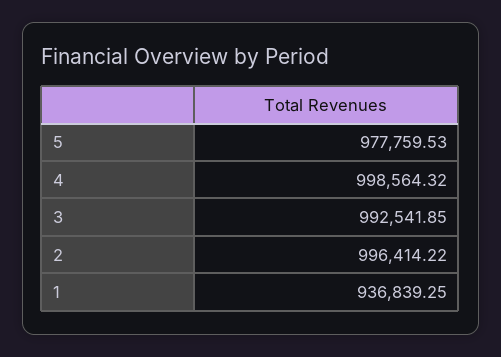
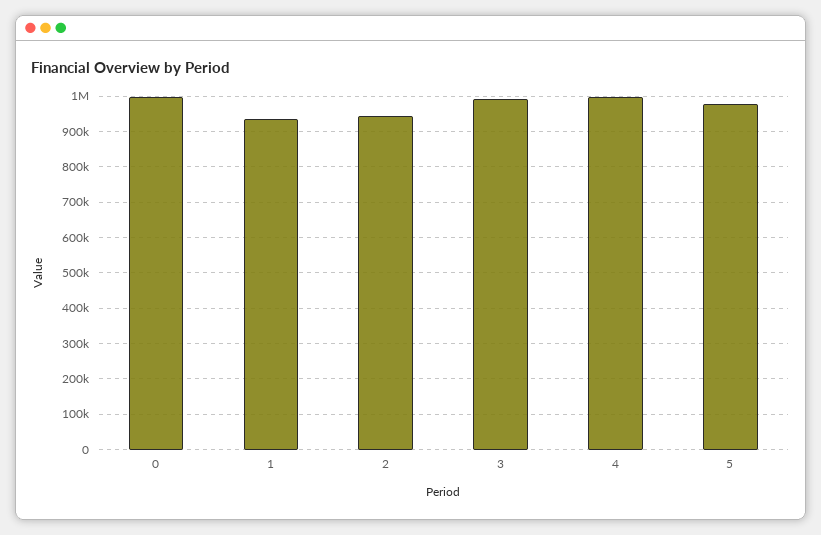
2: 996414.22 -> 940000
0: none -> 1000000

